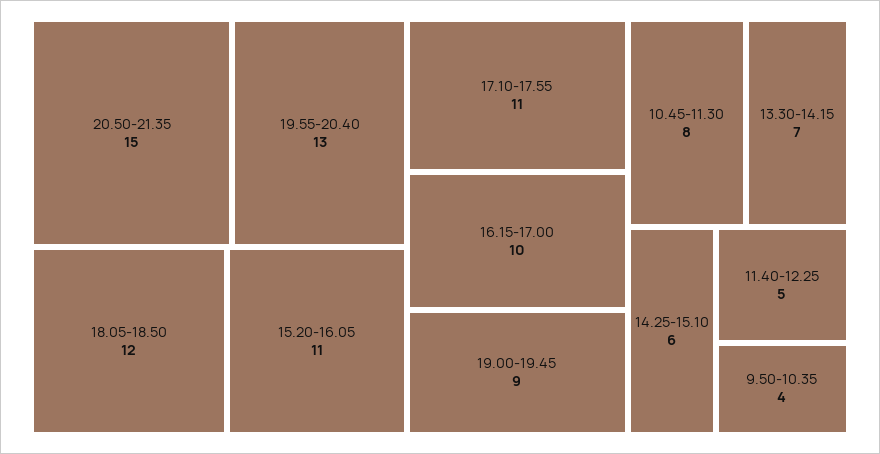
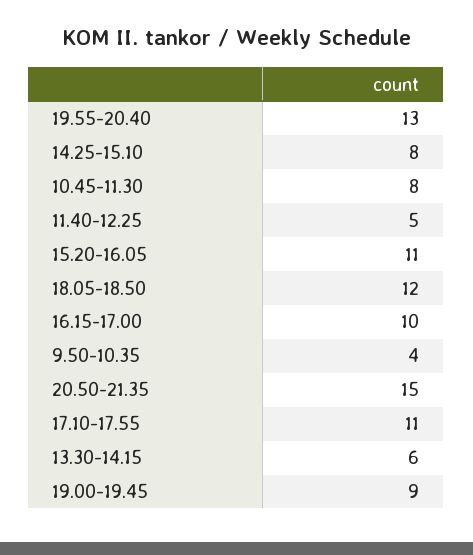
13.30-14.15: 7 -> 6
14.25-15.10: 6 -> 8

